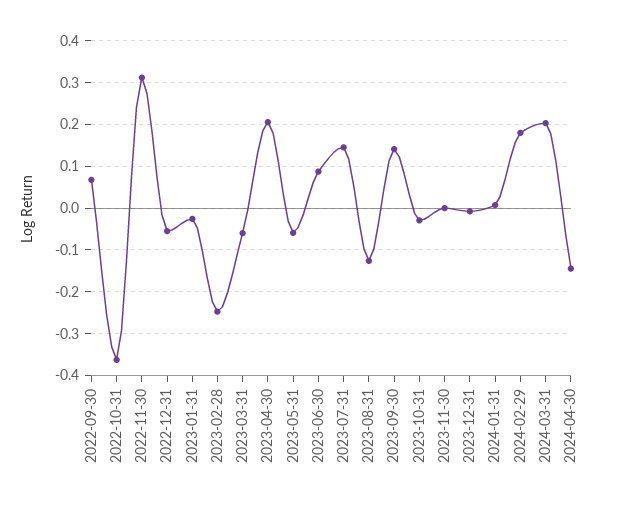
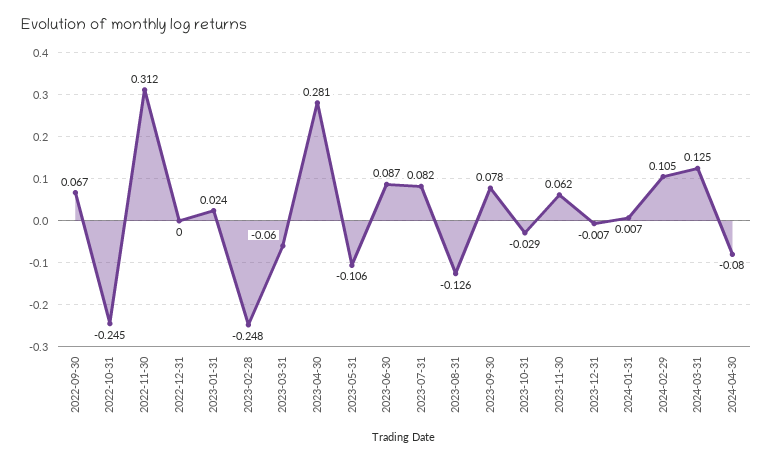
2022-10-31: -0.36 -> -0.245
2022-12-31: -0.06 -> 0
2023-01-31: -0.02 -> 0.024
2023-04-30: 0.2 -> 0.281
2023-05-31: -0.06 -> -0.106
2023-07-31: 0.14 -> 0.082
2023-09-30: 0.14 -> 0.078
2023-11-30: 0 -> 0.062
2024-02-29: 0.18 -> 0.105
2024-03-31: 0.2 -> 0.125
2024-04-30: -0.14 -> -0.08

